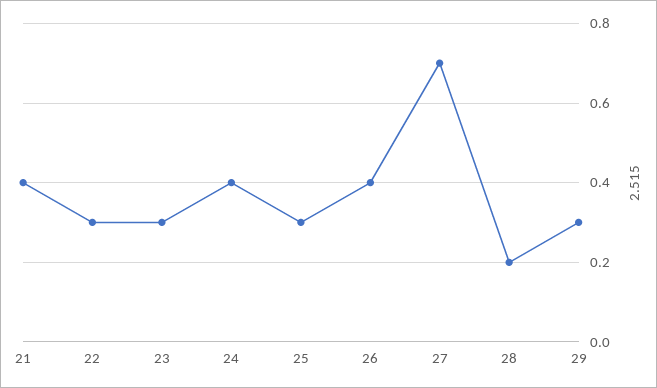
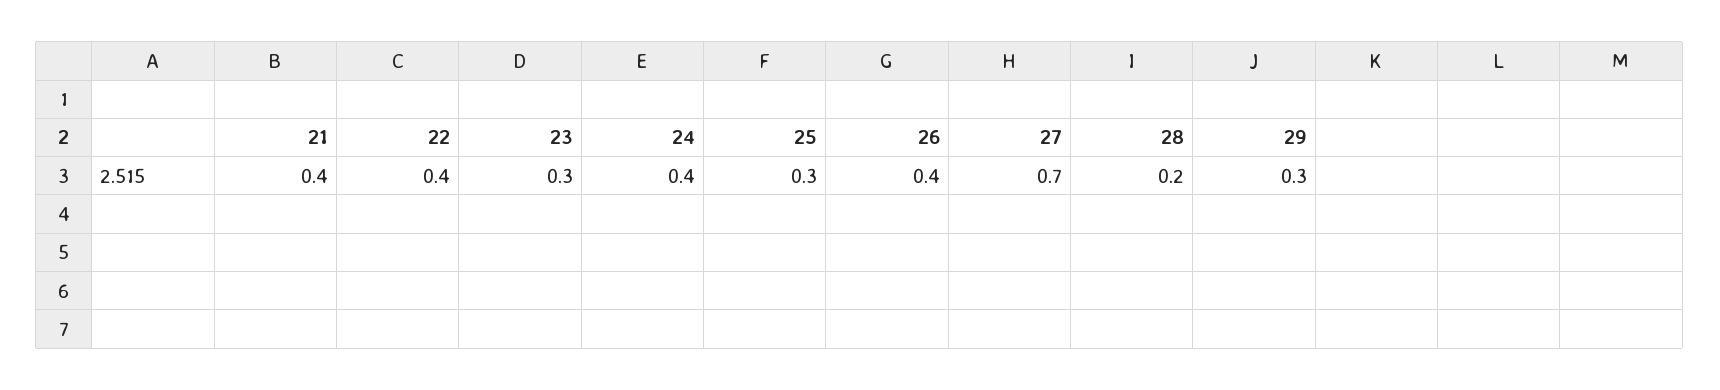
22: 0.3 -> 0.4

